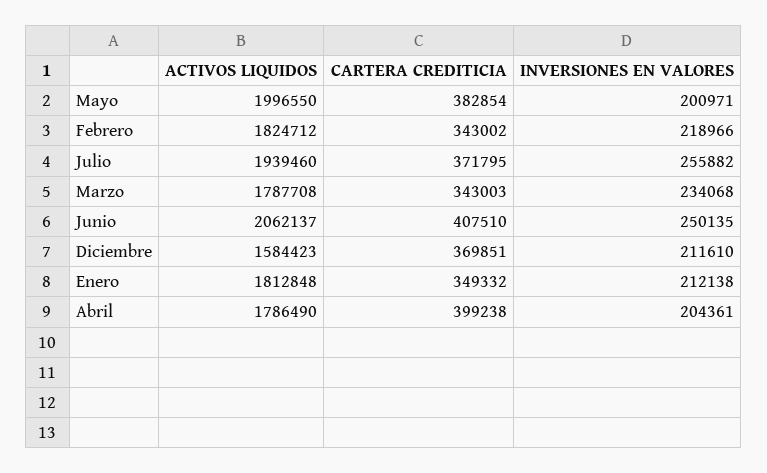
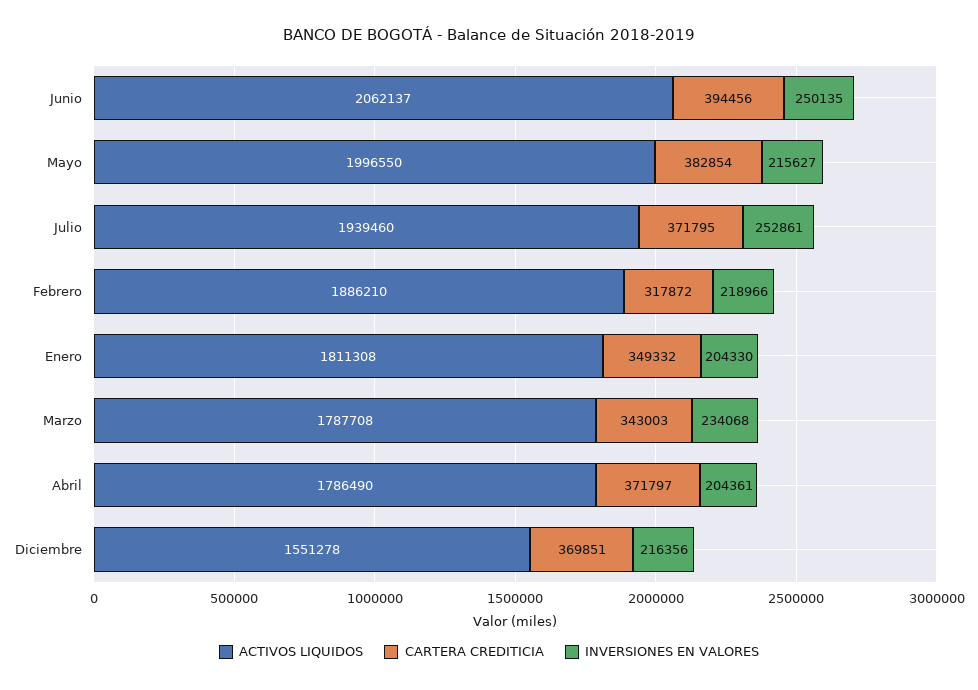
INVERSIONES EN VALORES, Mayo: 200971 -> 215627
ACTIVOS LIQUIDOS, Febrero: 1824712 -> 1886210
CARTERA CREDITICIA, Febrero: 343002 -> 317872
INVERSIONES EN VALORES, Julio: 255882 -> 252861
CARTERA CREDITICIA, Junio: 407510 -> 394456
ACTIVOS LIQUIDOS, Diciembre: 1584423 -> 1551278
INVERSIONES EN VALORES, Diciembre: 211610 -> 216356
ACTIVOS LIQUIDOS, Enero: 1812848 -> 1811308
INVERSIONES EN VALORES, Enero: 212138 -> 204330
CARTERA CREDITICIA, Abril: 399238 -> 371797

